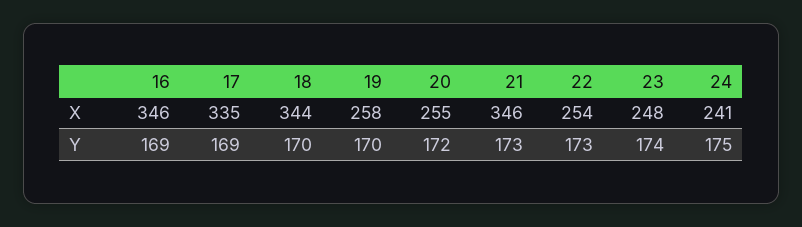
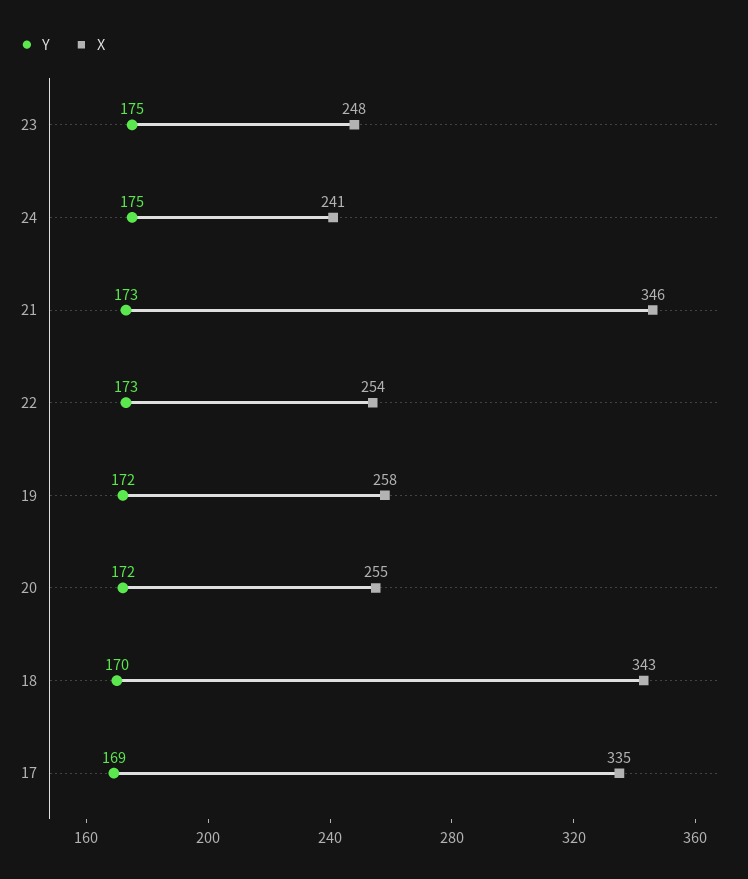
X, 16: 346 -> none
X, 18: 344 -> 343
Y, 16: 169 -> none
Y, 19: 170 -> 172
Y, 23: 174 -> 175

